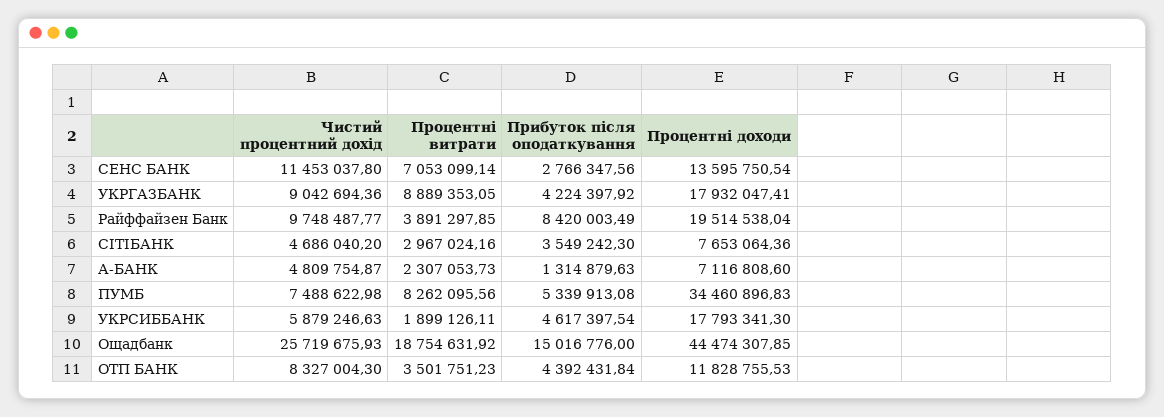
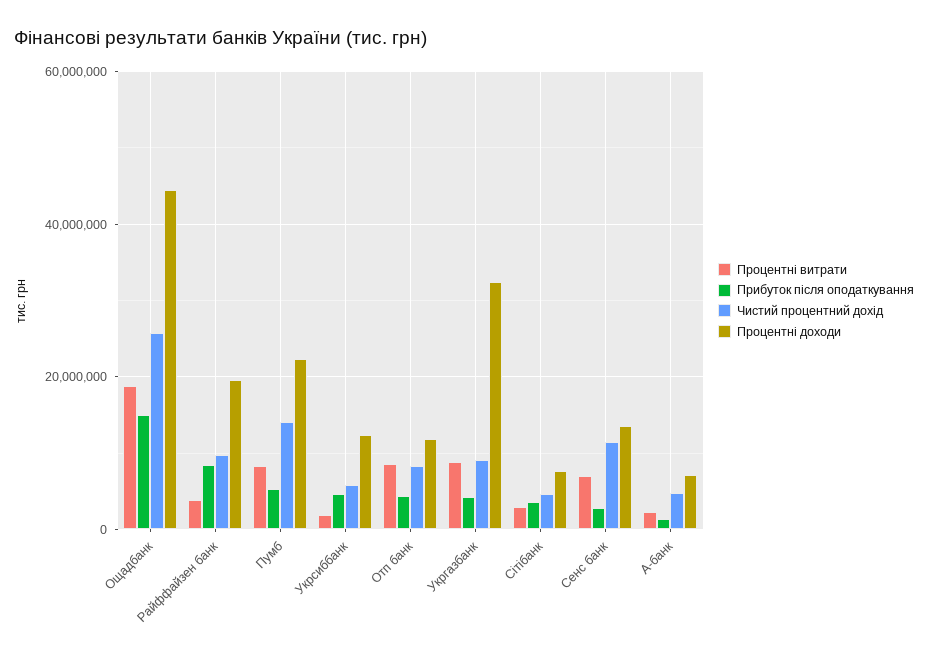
Процентні доходи, УКРГАЗБАНК: 17932047.41 -> 32000000
Чистий процентний дохід, ПУМБ: 7488622.98 -> 14000000
Процентні доходи, ПУМБ: 34460896.83 -> 22000000
Процентні доходи, УКРСИББАНК: 17793341.3 -> 12000000
Процентні витрати, ОТП БАНК: 3501751.23 -> 8000000

